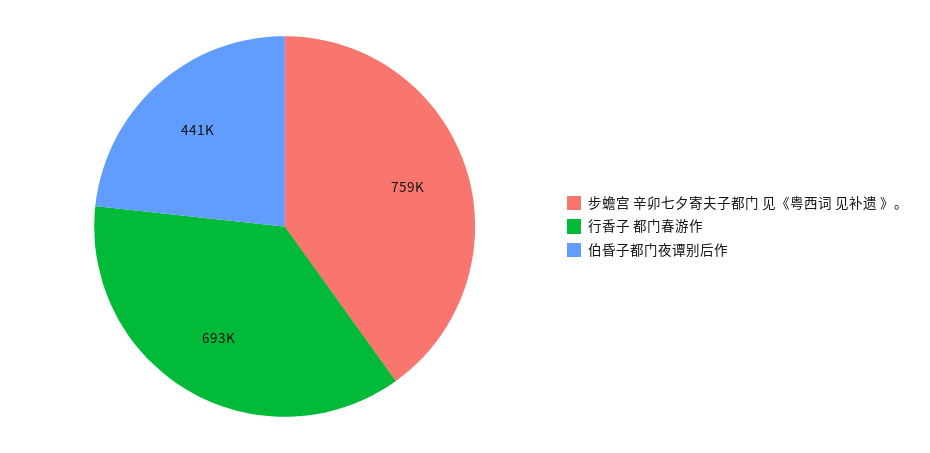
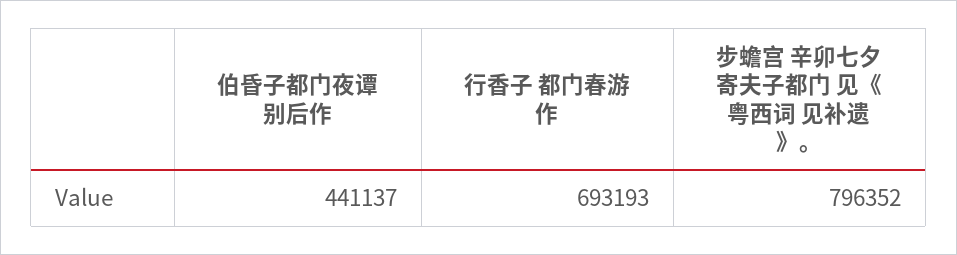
步蟾宫 辛卯七夕寄夫子都门 见《粤西词 见补遗 》。: 759000 -> 796352

